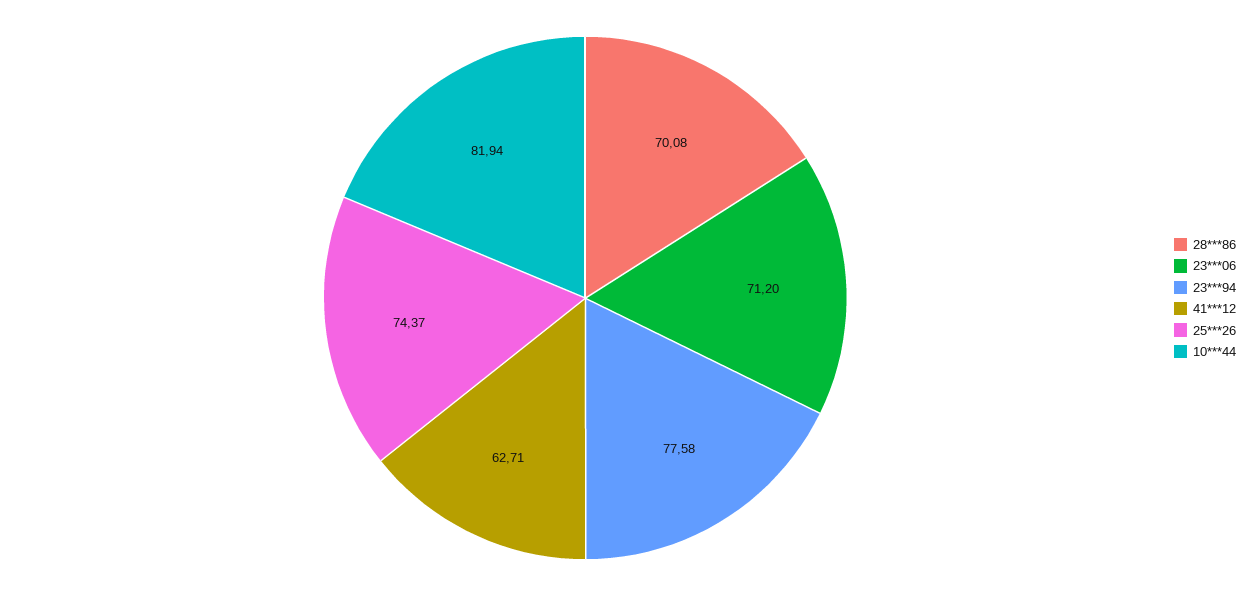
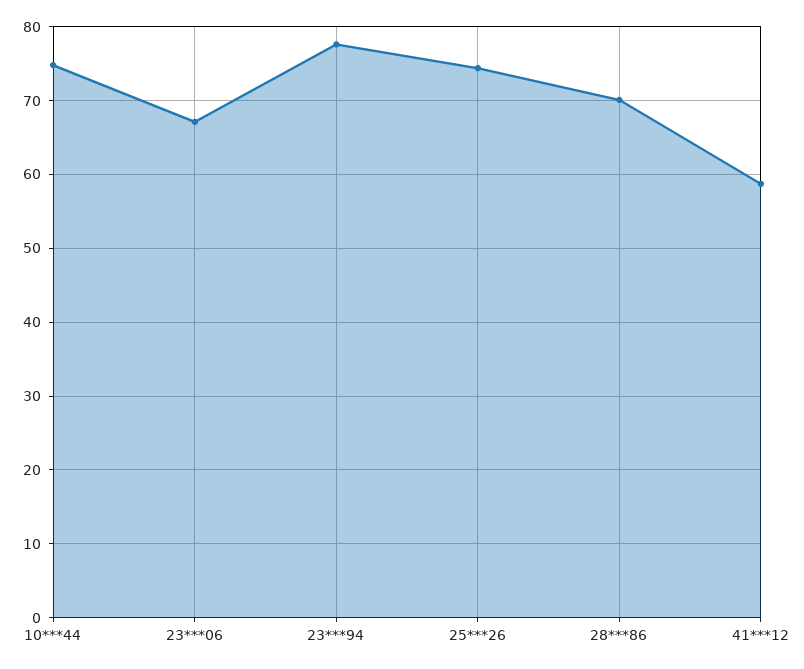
23***06: 71.2 -> 67
41***12: 62.71 -> 59
10***44: 81.94 -> 75

